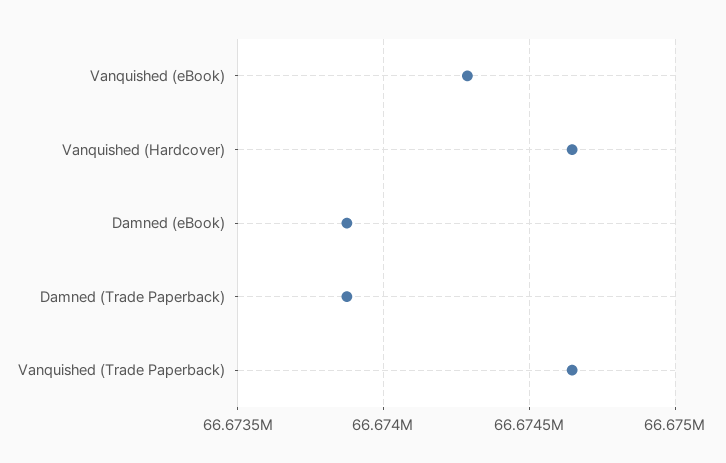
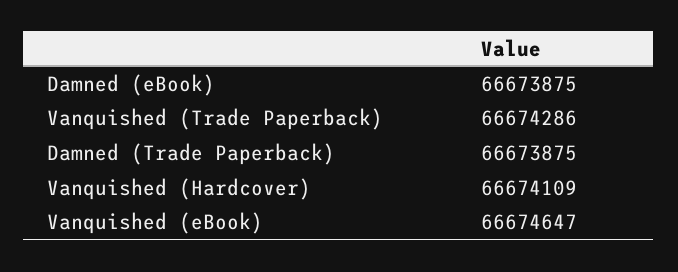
Vanquished (eBook): 66674300 -> 66674647
Vanquished (Hardcover): 66674650 -> 66674109
Vanquished (Trade Paperback): 66674650 -> 66674286

